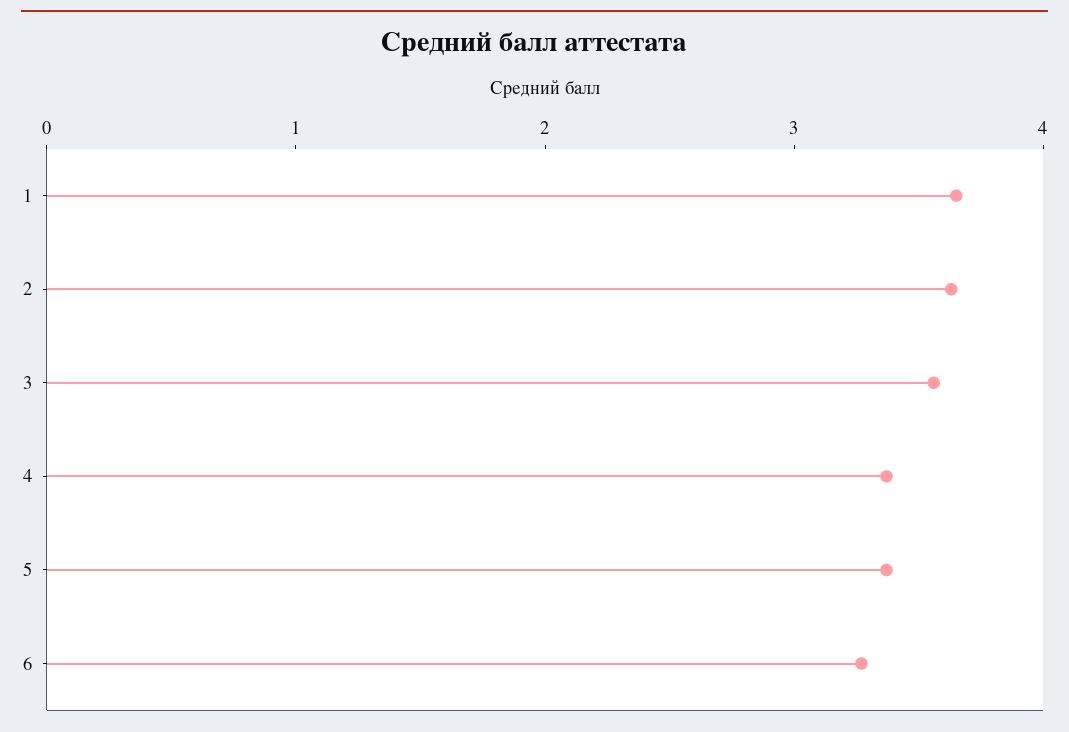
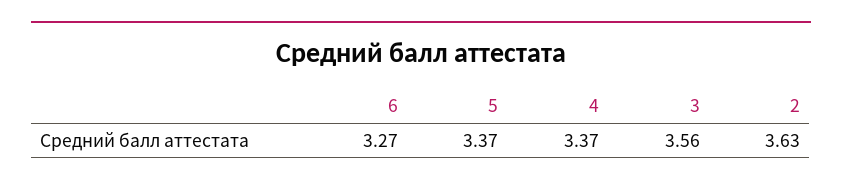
1: 3.6 -> none

